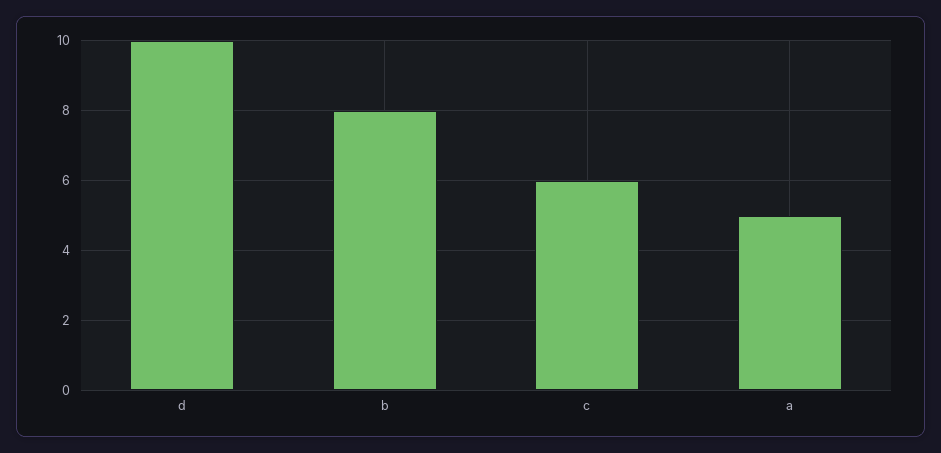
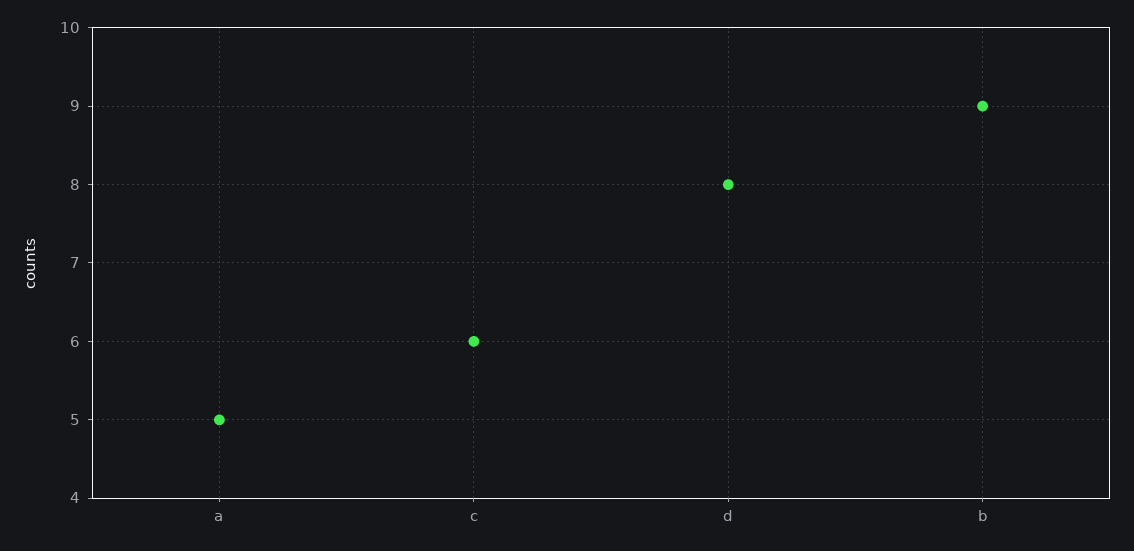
d: 10 -> 8
b: 8 -> 9

